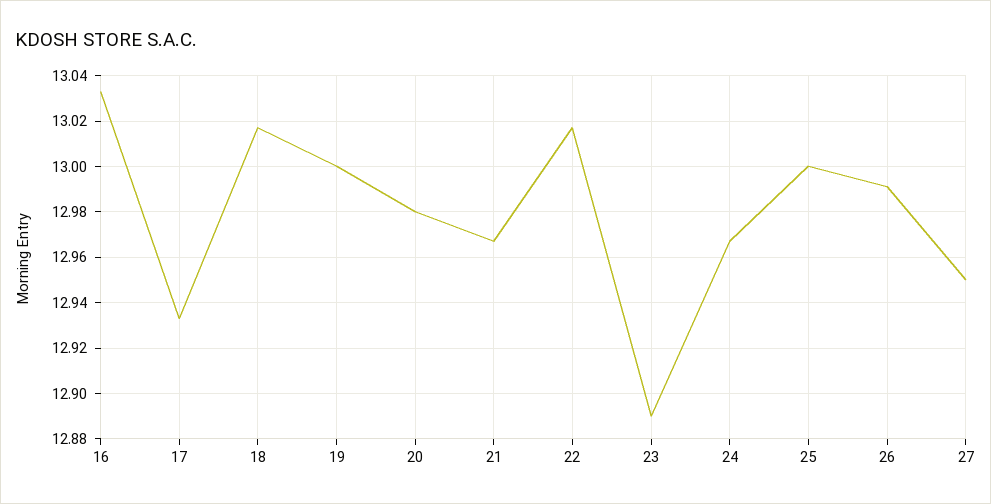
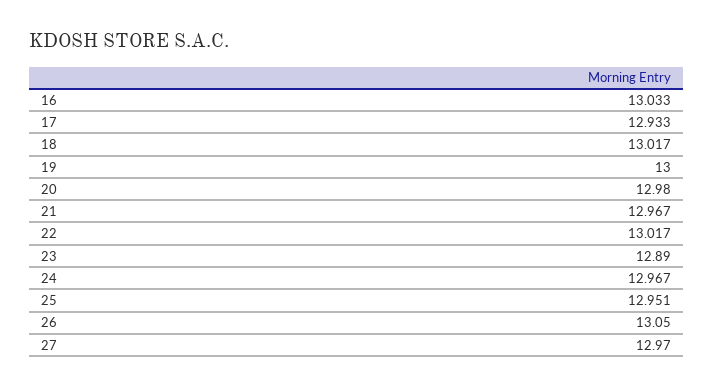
25: 13 -> 12.951
26: 12.99 -> 13.05
27: 12.95 -> 12.97

